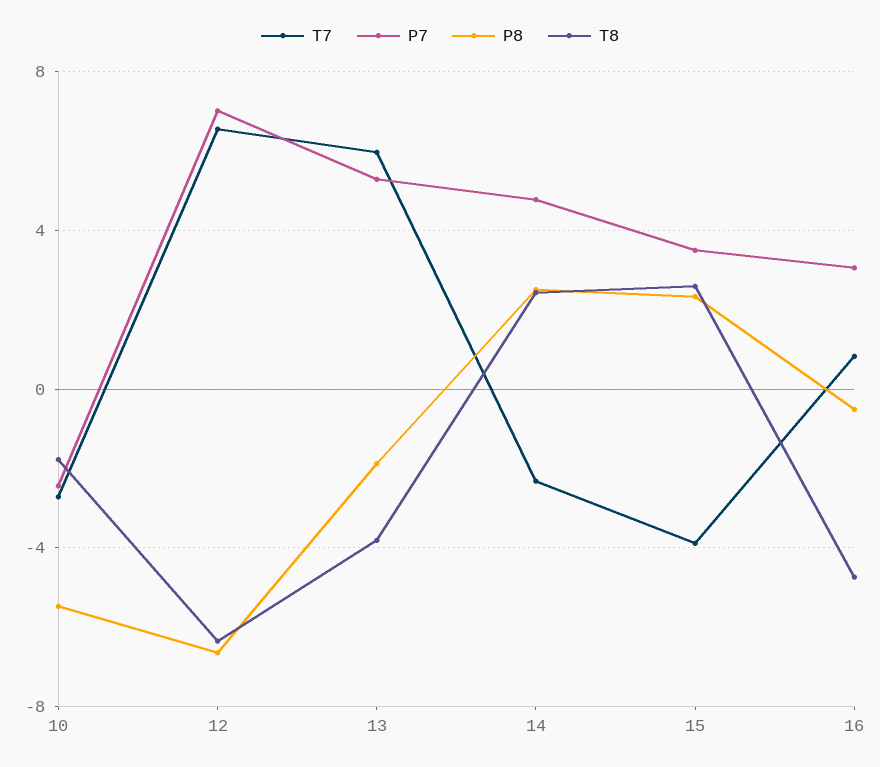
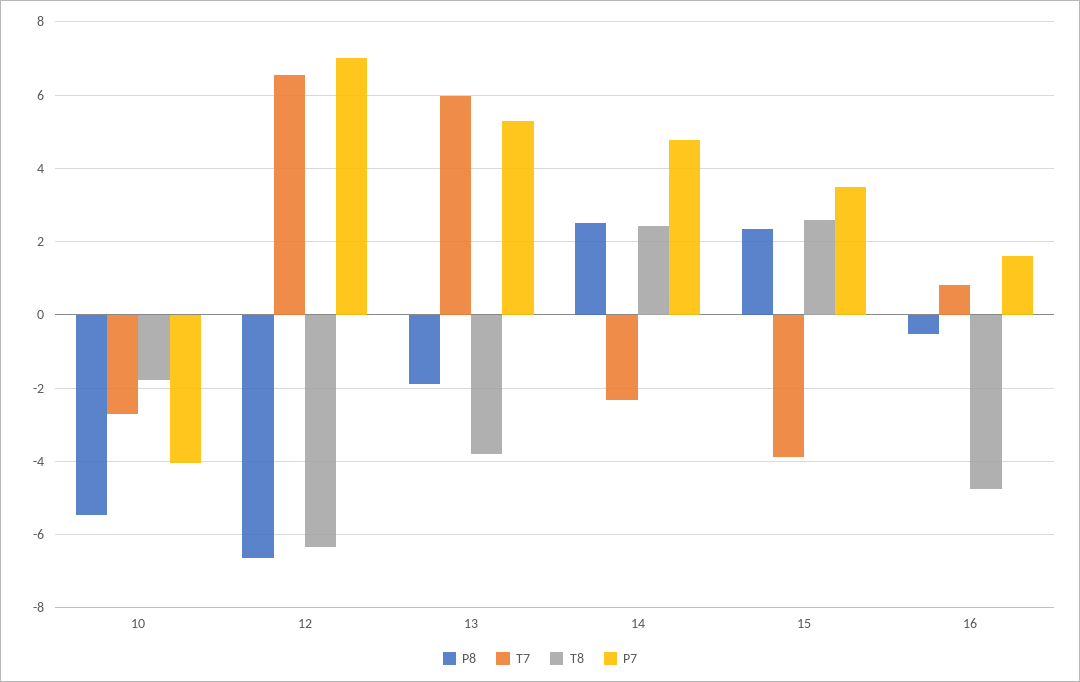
P7, 10: -2.5 -> -4
P7, 16: 3 -> 1.6

